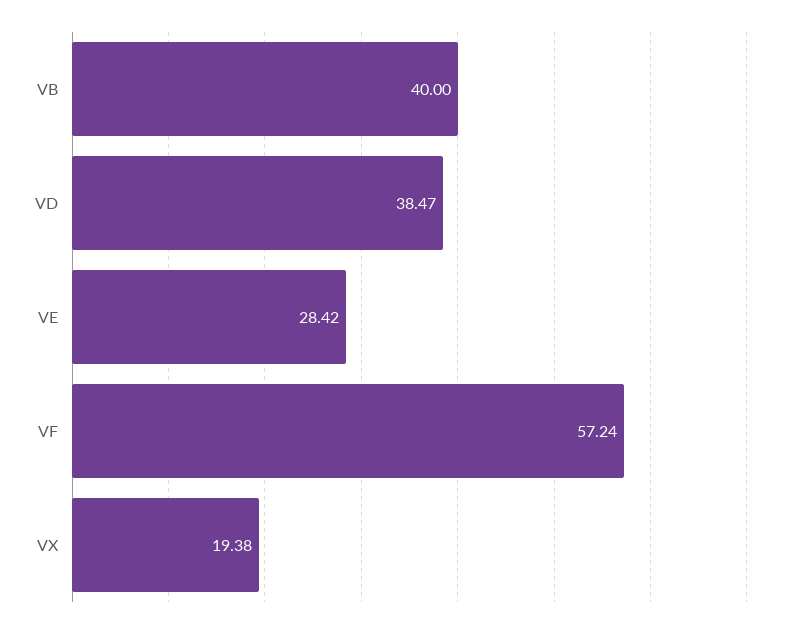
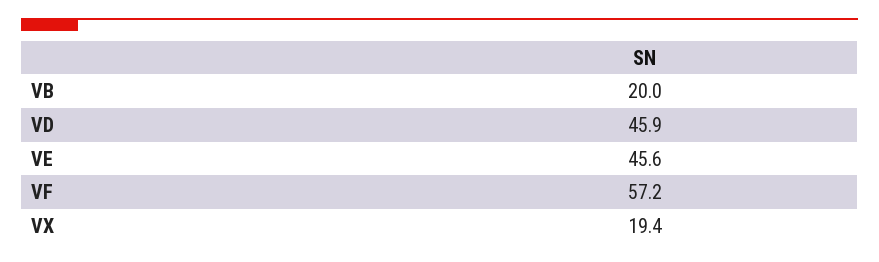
VB: 40 -> 20
VD: 38.47 -> 45.9
VE: 28.42 -> 45.6

